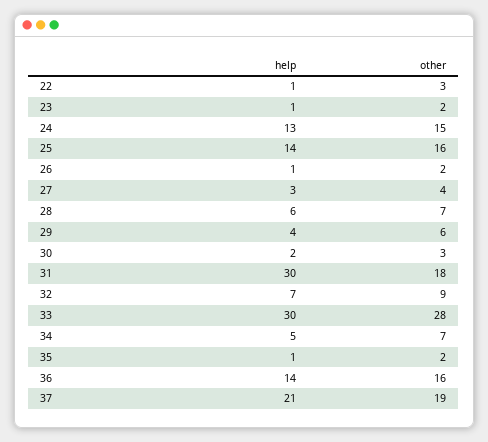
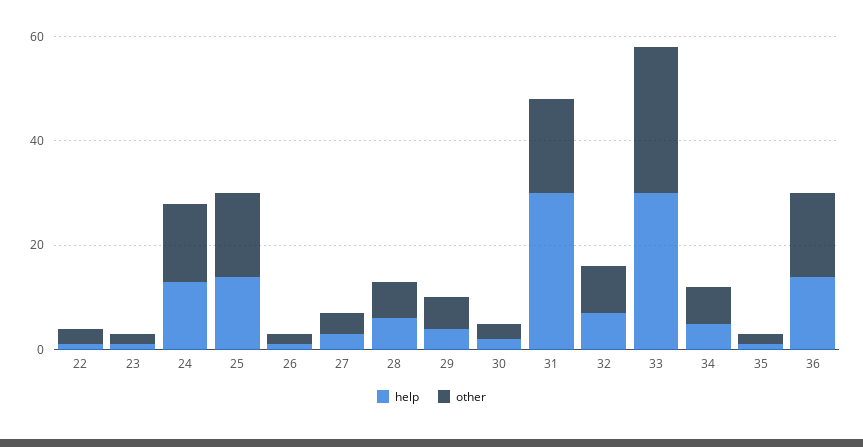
help, 37: 21 -> none
other, 37: 19 -> none

